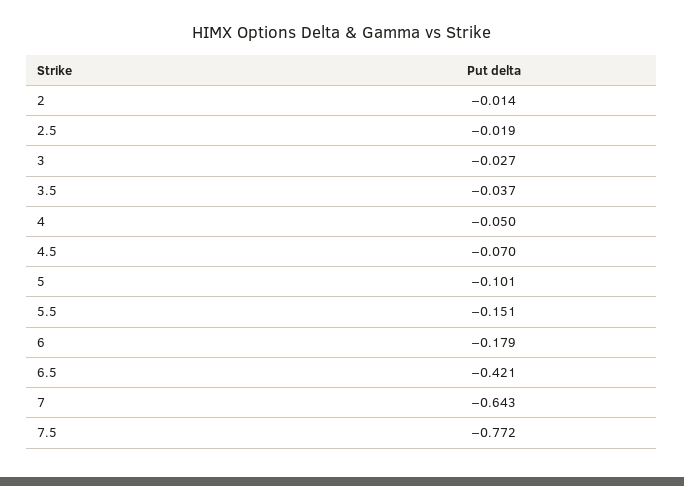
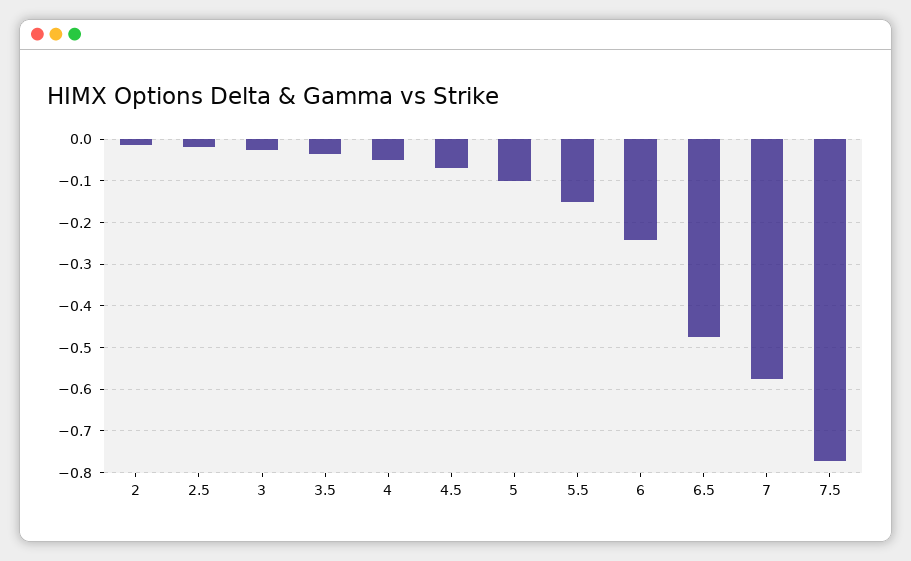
6: -0.179 -> -0.24
6.5: -0.421 -> -0.48
7: -0.643 -> -0.58

